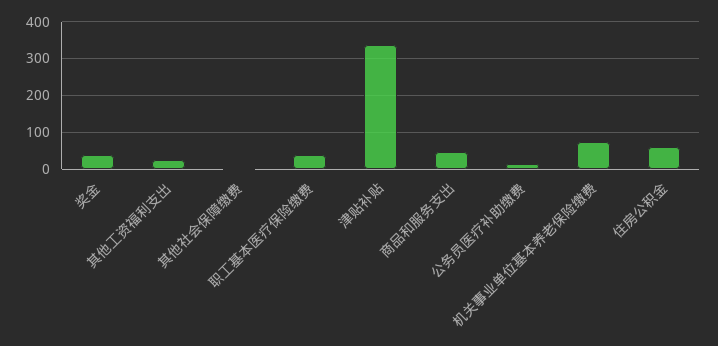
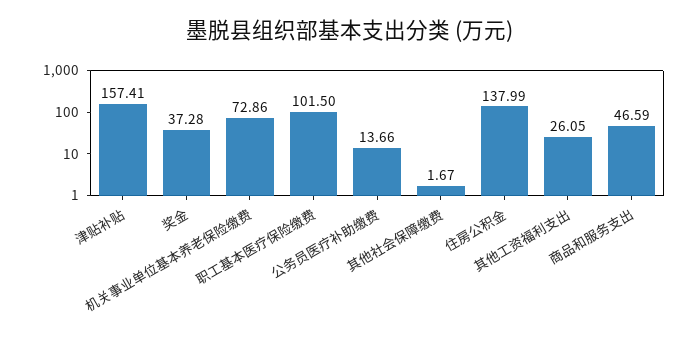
职工基本医疗保险缴费: 40 -> 101.5
津贴补贴: 340 -> 157.41
住房公积金: 60 -> 137.99

